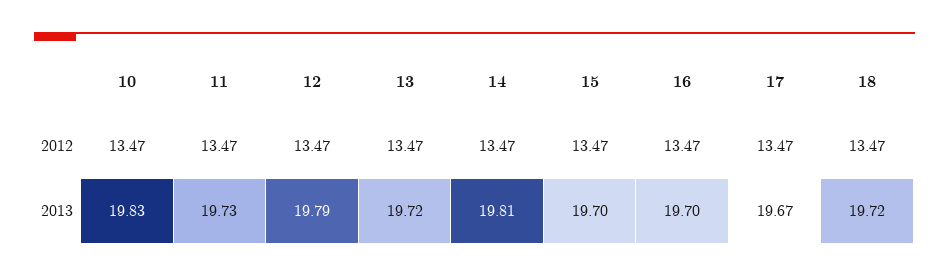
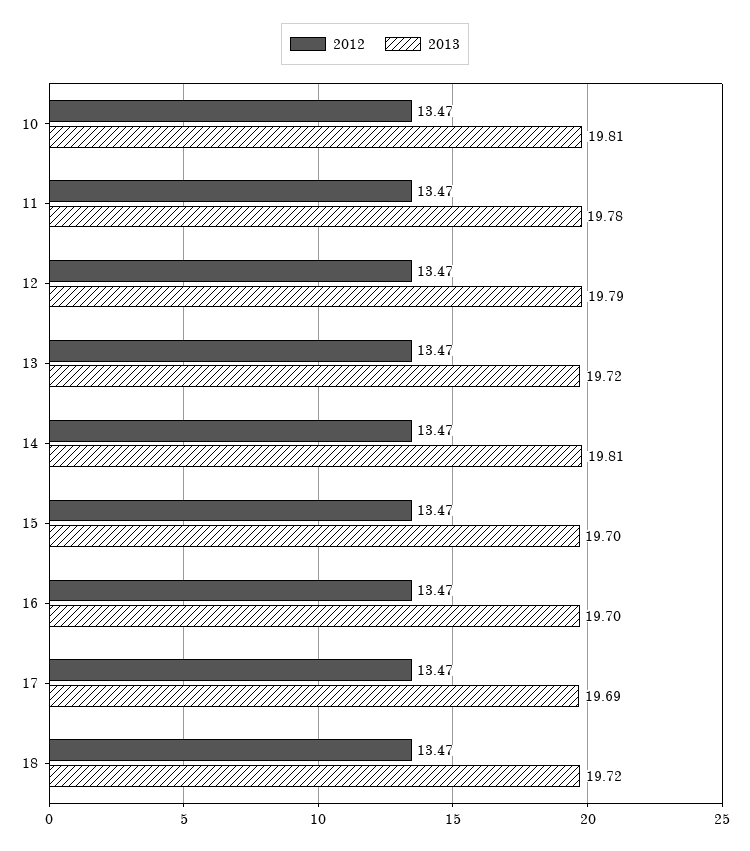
2013, 10: 19.83 -> 19.81
2013, 11: 19.73 -> 19.78
2013, 17: 19.67 -> 19.69

